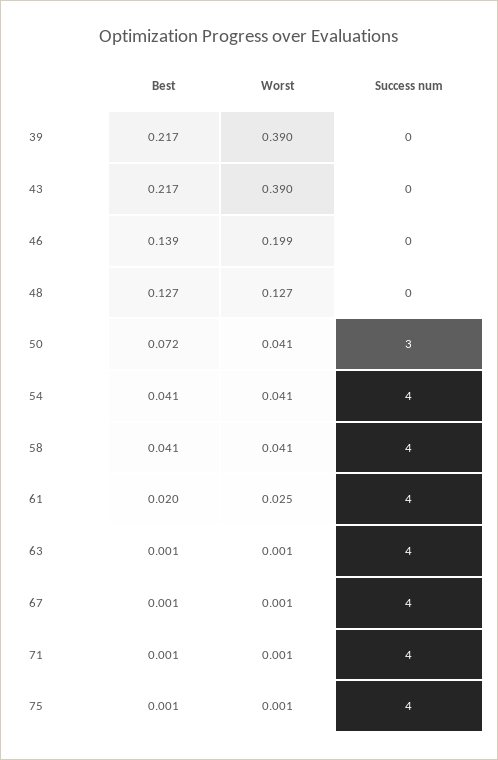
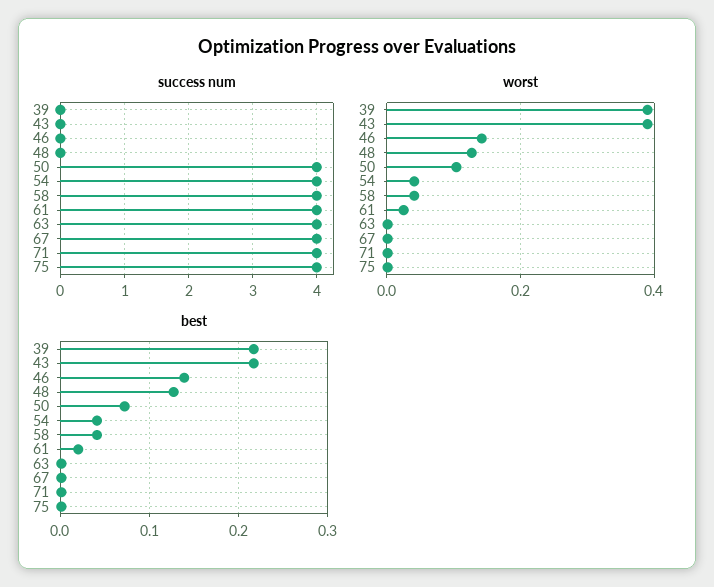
Worst, 46: 0.199 -> 0.14
Worst, 50: 0.041 -> 0.1
Success num, 50: 3 -> 4

